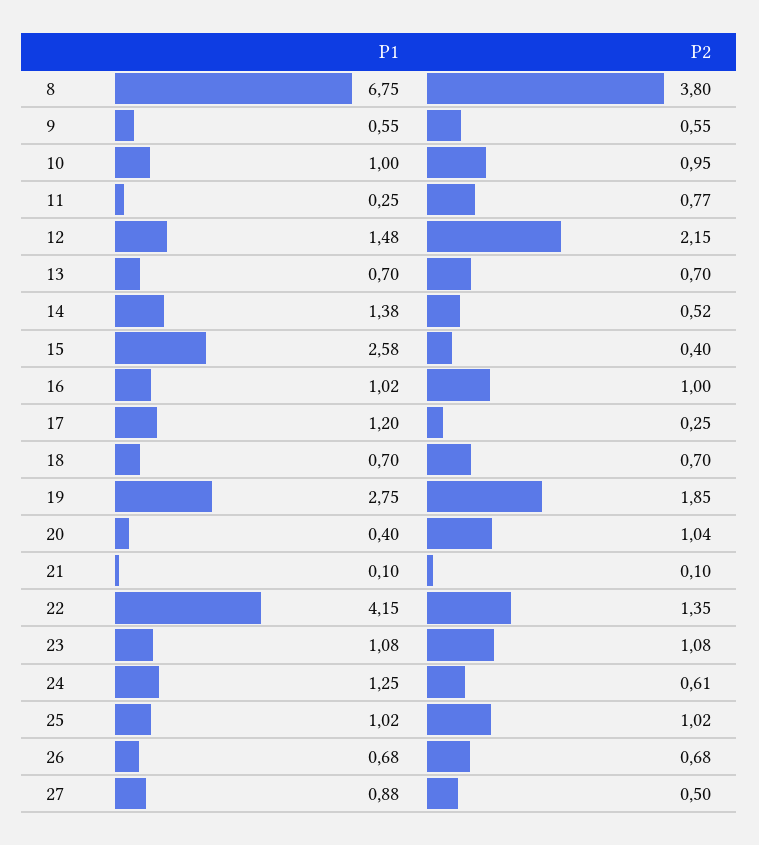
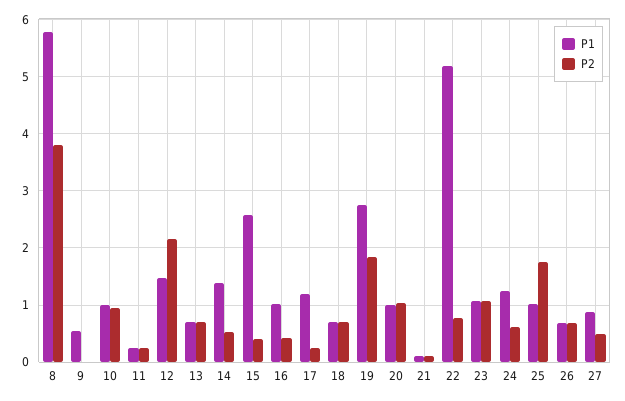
P1, 8: 6.75 -> 5.8
P2, 9: 0.55 -> 0
P2, 11: 0.77 -> 0.2
P2, 16: 1 -> 0.4
P1, 20: 0.4 -> 1
P1, 22: 4.15 -> 5.2
P2, 22: 1.35 -> 0.8
P2, 25: 1.02 -> 1.8

